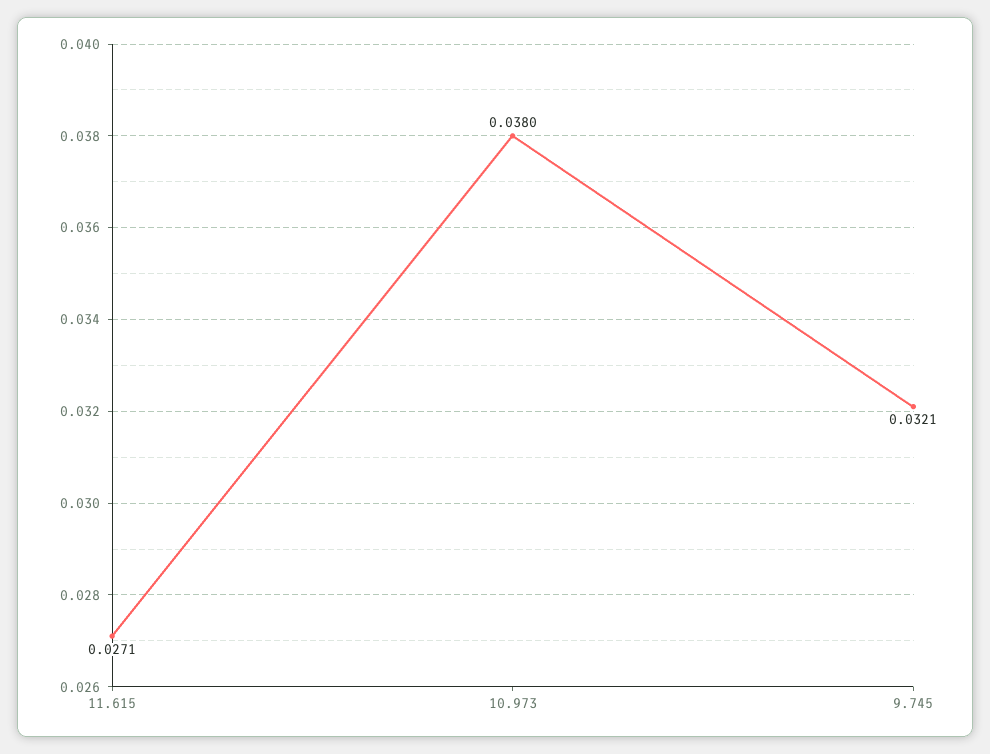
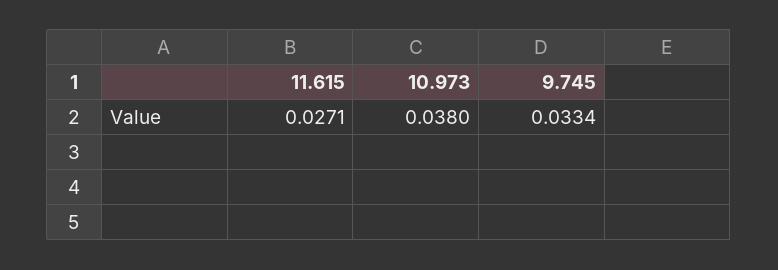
9.745: 0.0321 -> 0.0334

